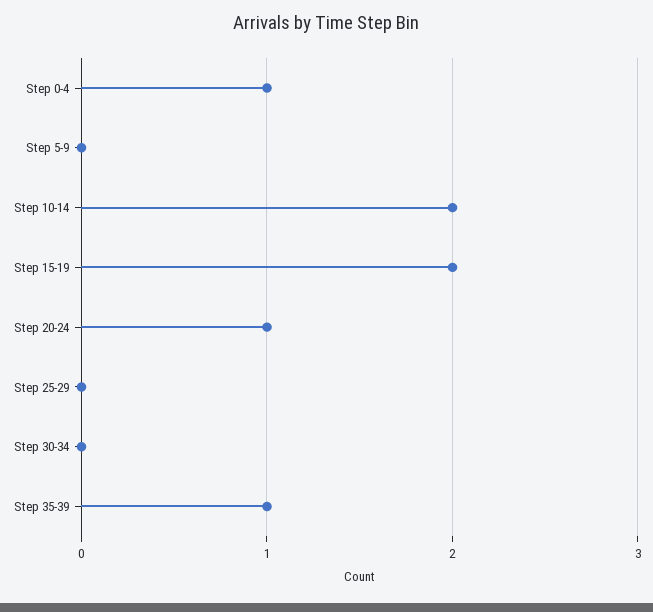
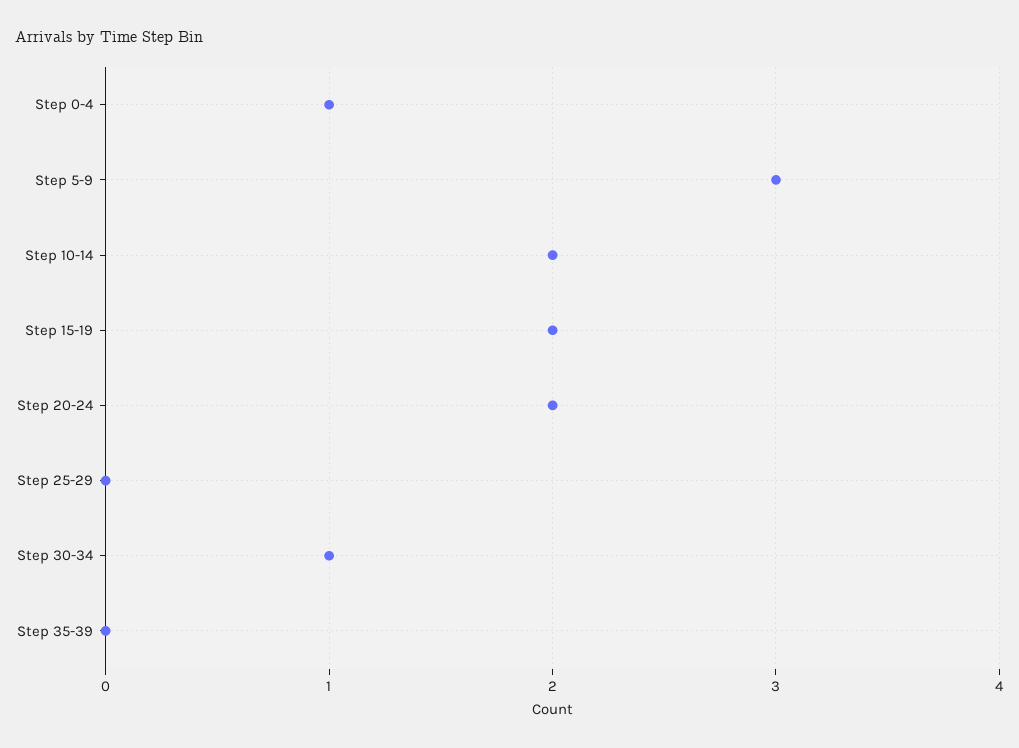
Step 5-9: 0 -> 3
Step 20-24: 1 -> 2
Step 30-34: 0 -> 1
Step 35-39: 1 -> 0

